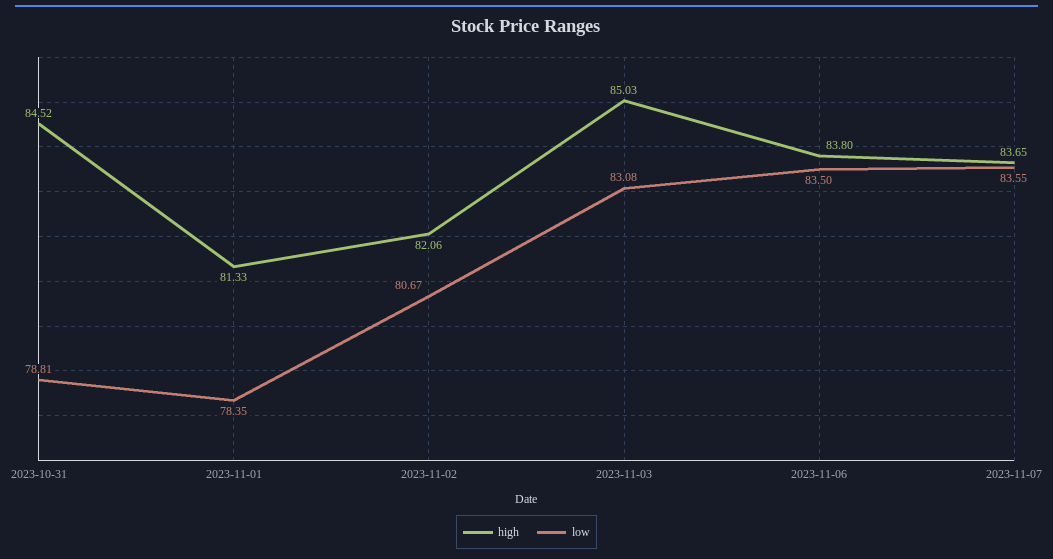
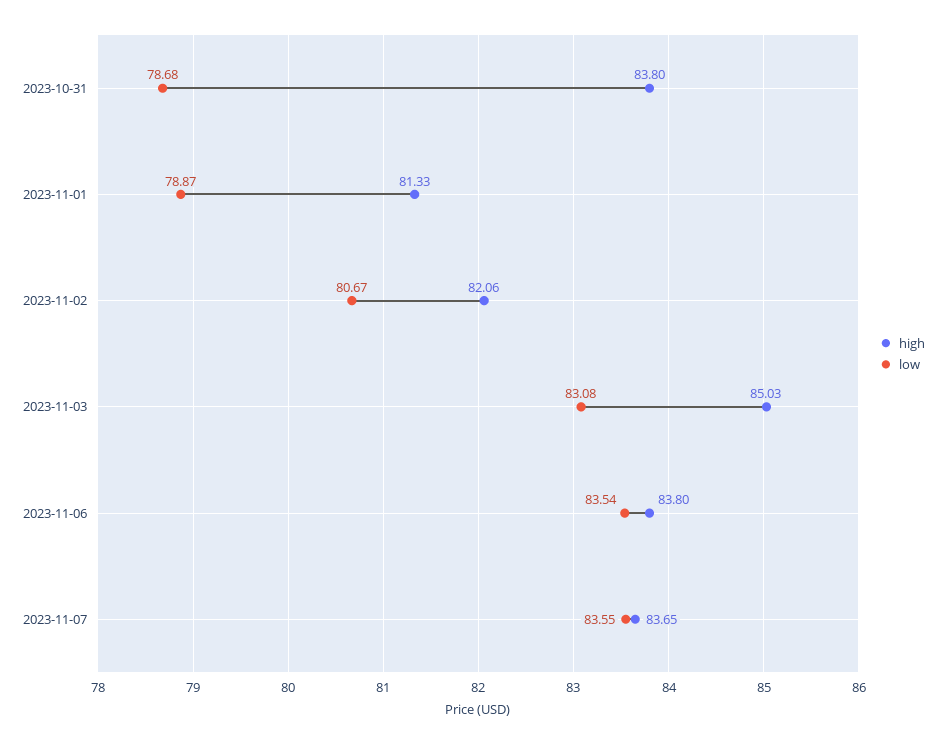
high, 2023-10-31: 84.52 -> 83.8
low, 2023-10-31: 78.81 -> 78.68
low, 2023-11-01: 78.35 -> 78.87
low, 2023-11-06: 83.5 -> 83.54

